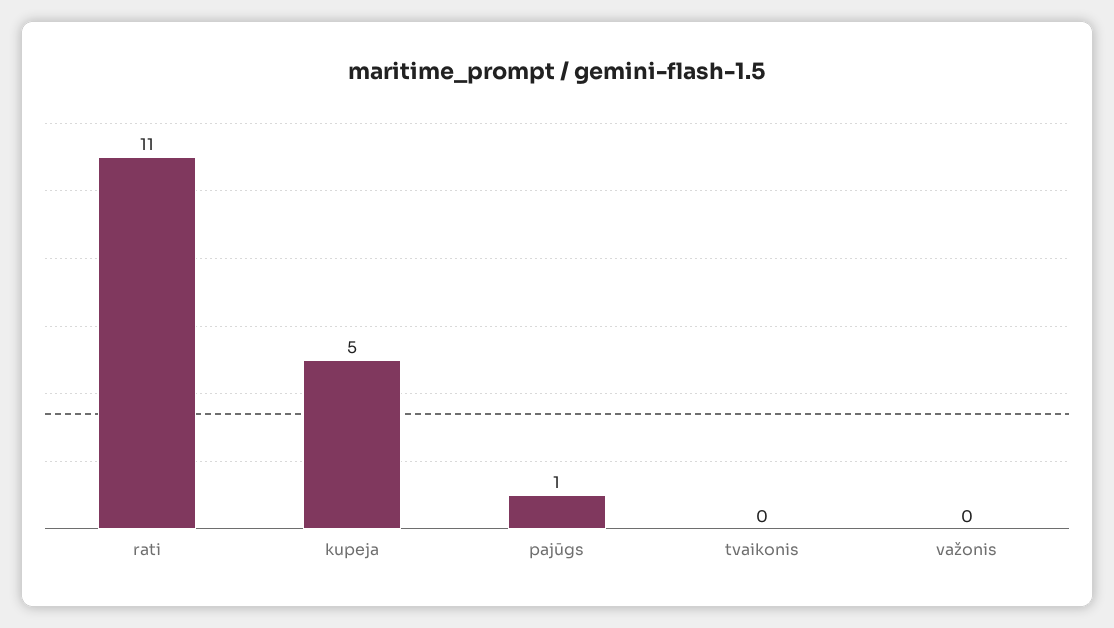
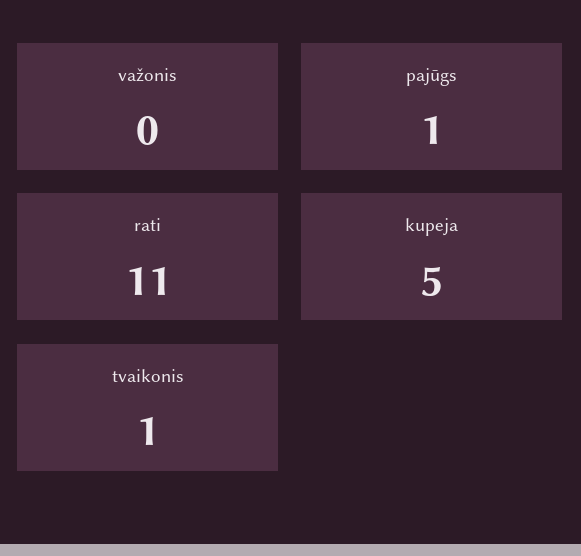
tvaikonis: 0 -> 1

